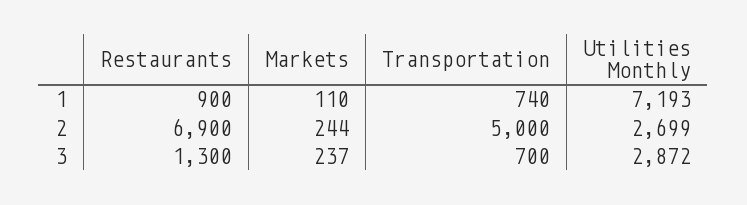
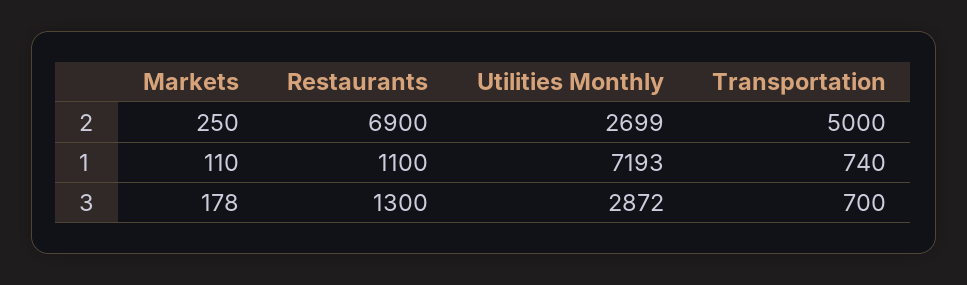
Restaurants, 1: 900 -> 1100
Markets, 2: 244 -> 250
Markets, 3: 237 -> 178

